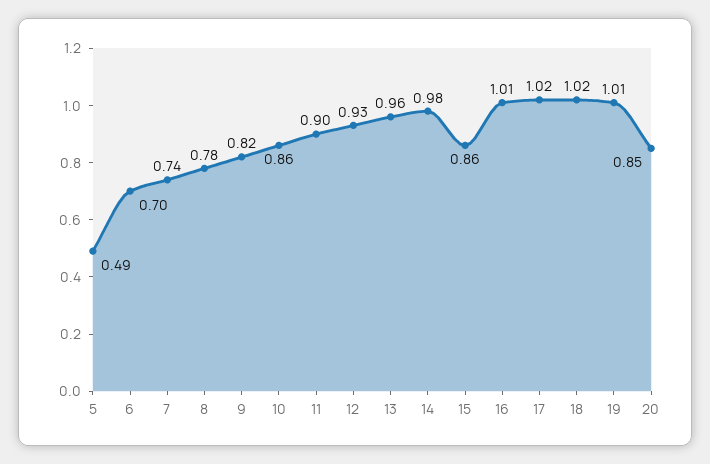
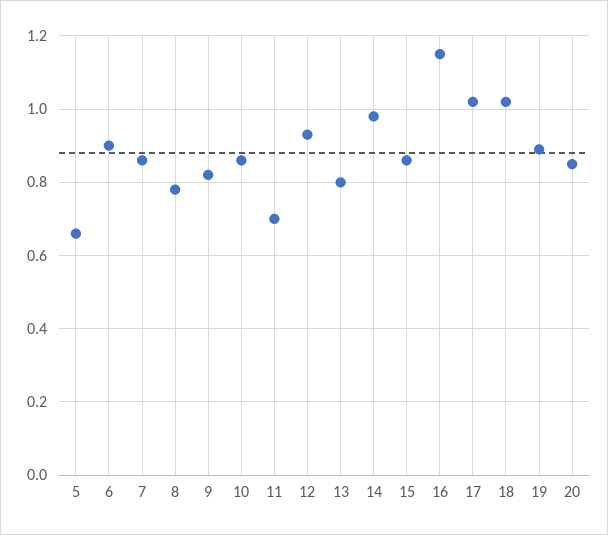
5: 0.49 -> 0.65
6: 0.7 -> 0.9
7: 0.74 -> 0.85
11: 0.9 -> 0.7
13: 0.96 -> 0.8
16: 1.01 -> 1.15
19: 1.01 -> 0.9

